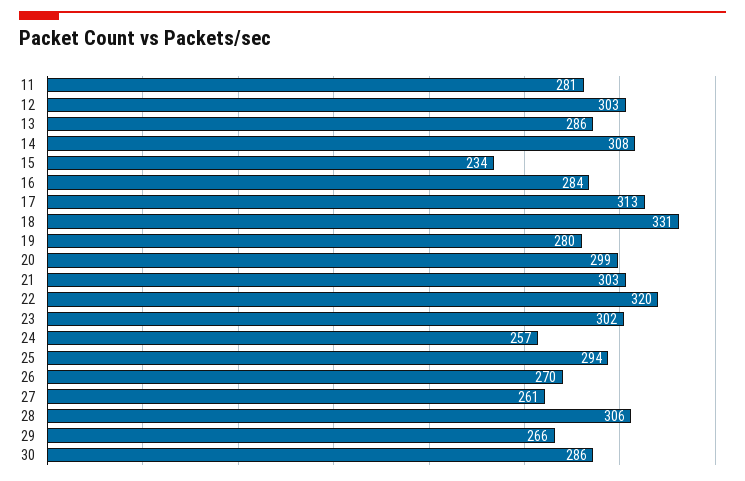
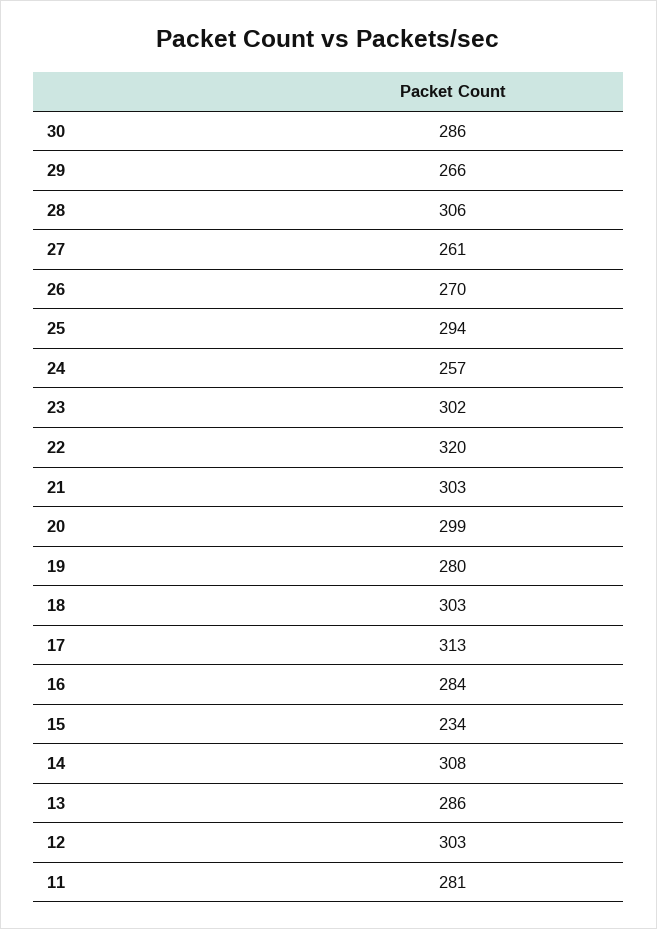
18: 331 -> 303

